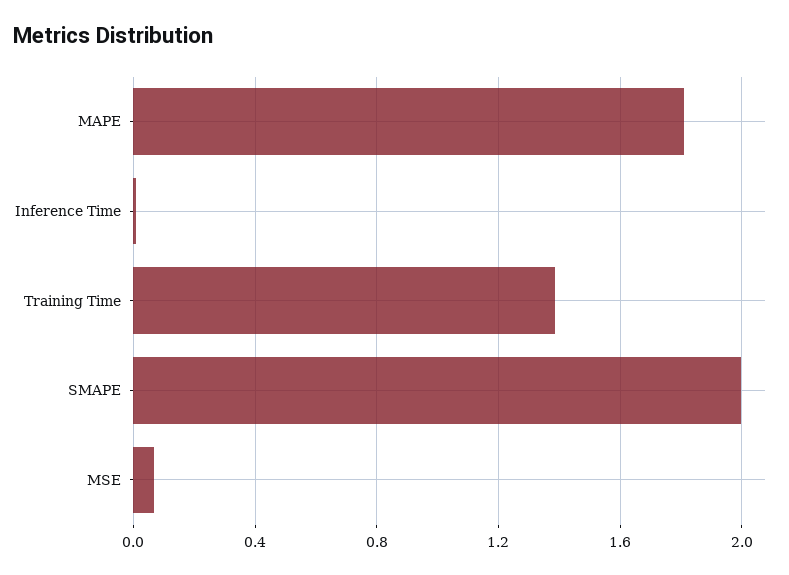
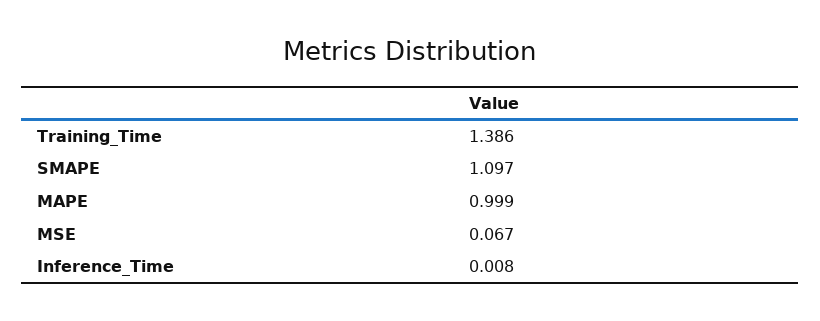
MAPE: 1.8 -> 0.999
SMAPE: 2 -> 1.097

